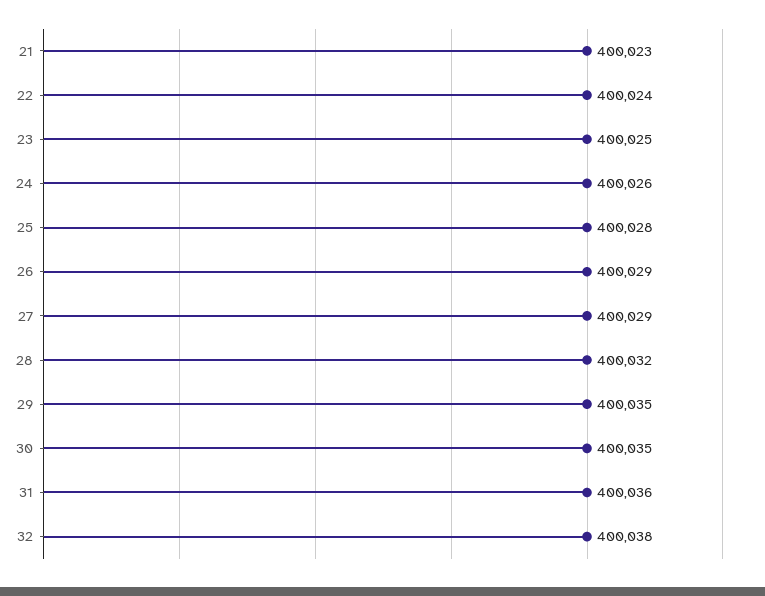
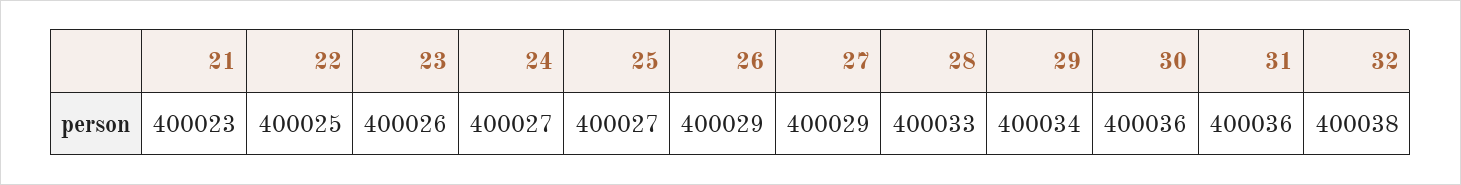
22: 400024 -> 400025
23: 400025 -> 400026
24: 400026 -> 400027
25: 400028 -> 400027
28: 400032 -> 400033
29: 400035 -> 400034
30: 400035 -> 400036

